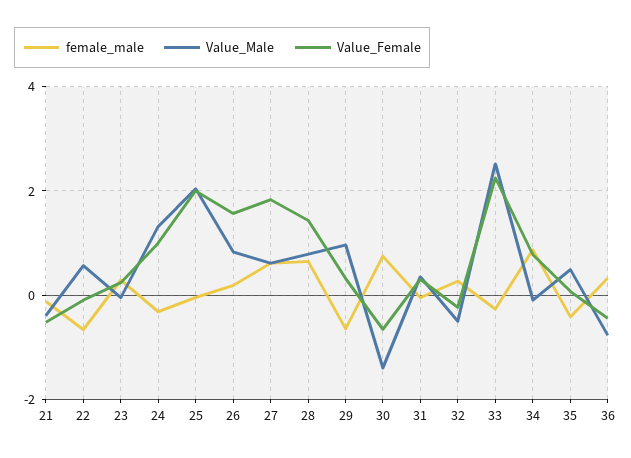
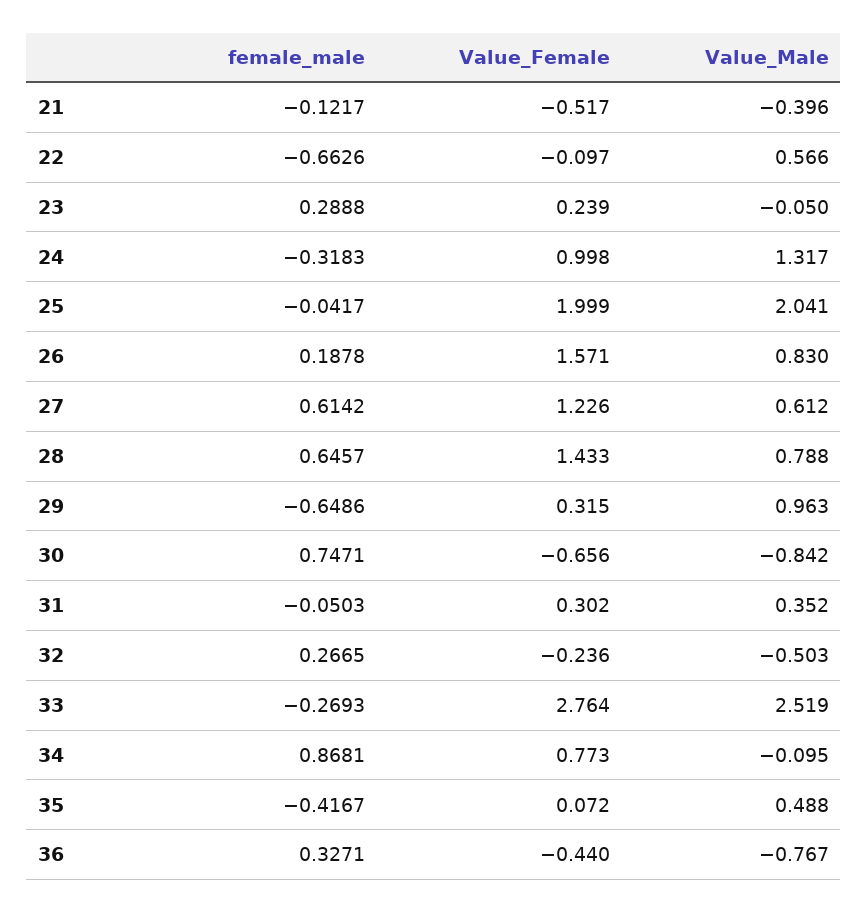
Value_Female, 27: 1.8 -> 1.226
Value_Male, 30: -1.4 -> -0.842
Value_Female, 33: 2.2 -> 2.764

